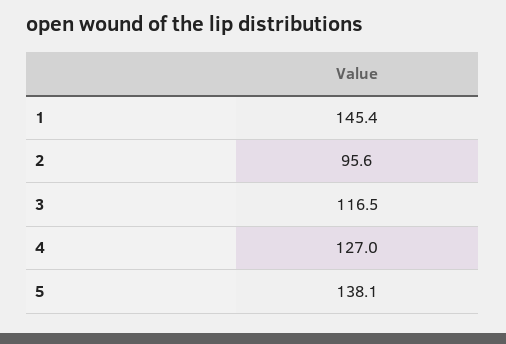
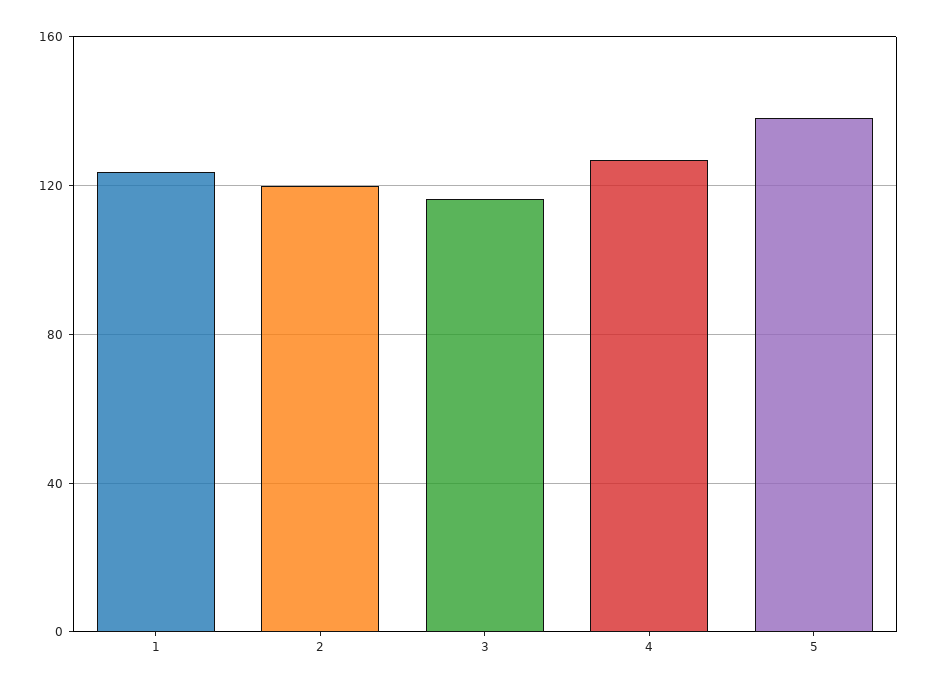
1: 145.4 -> 125
2: 95.6 -> 120

